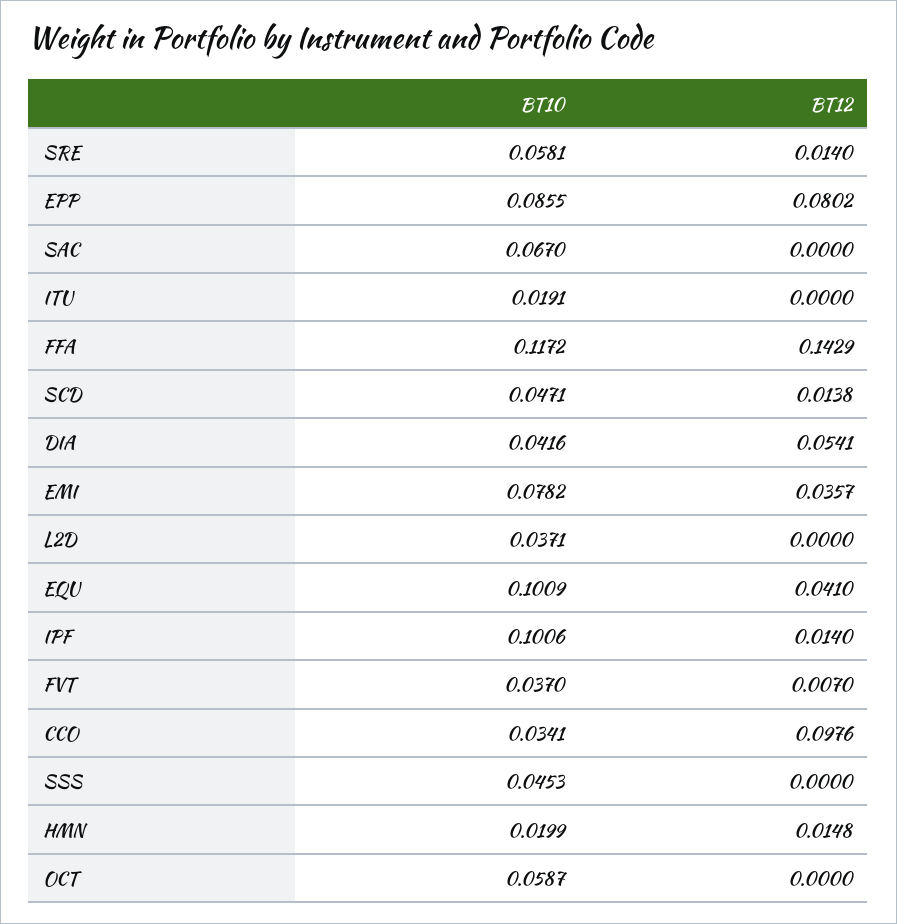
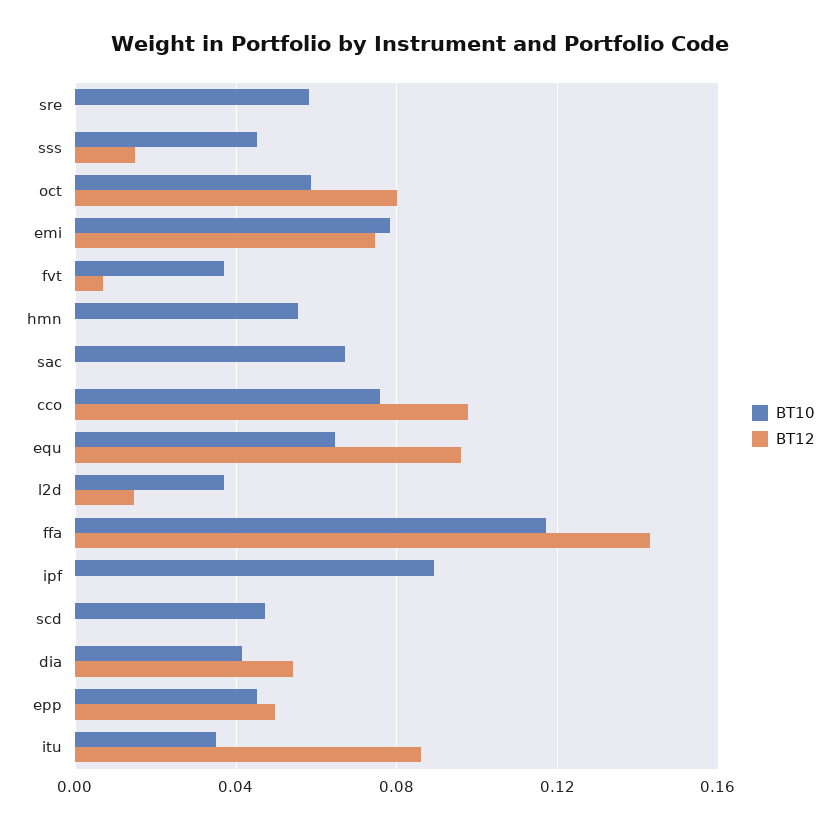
BT12, SRE: 0.014 -> 0
BT10, EPP: 0.0855 -> 0.045
BT12, EPP: 0.0802 -> 0.05
BT10, ITU: 0.0191 -> 0.035
BT12, ITU: 0 -> 0.085
BT12, SCD: 0.0138 -> 0
BT12, EMI: 0.0357 -> 0.075
BT12, L2D: 0 -> 0.015
BT10, EQU: 0.1009 -> 0.065
BT12, EQU: 0.041 -> 0.095
BT10, IPF: 0.1006 -> 0.09
BT12, IPF: 0.014 -> 0
BT10, CCO: 0.0341 -> 0.075
BT12, SSS: 0 -> 0.015
BT10, HMN: 0.0199 -> 0.055
BT12, HMN: 0.0148 -> 0
BT12, OCT: 0 -> 0.08

